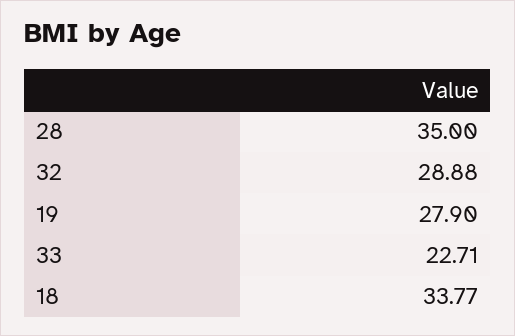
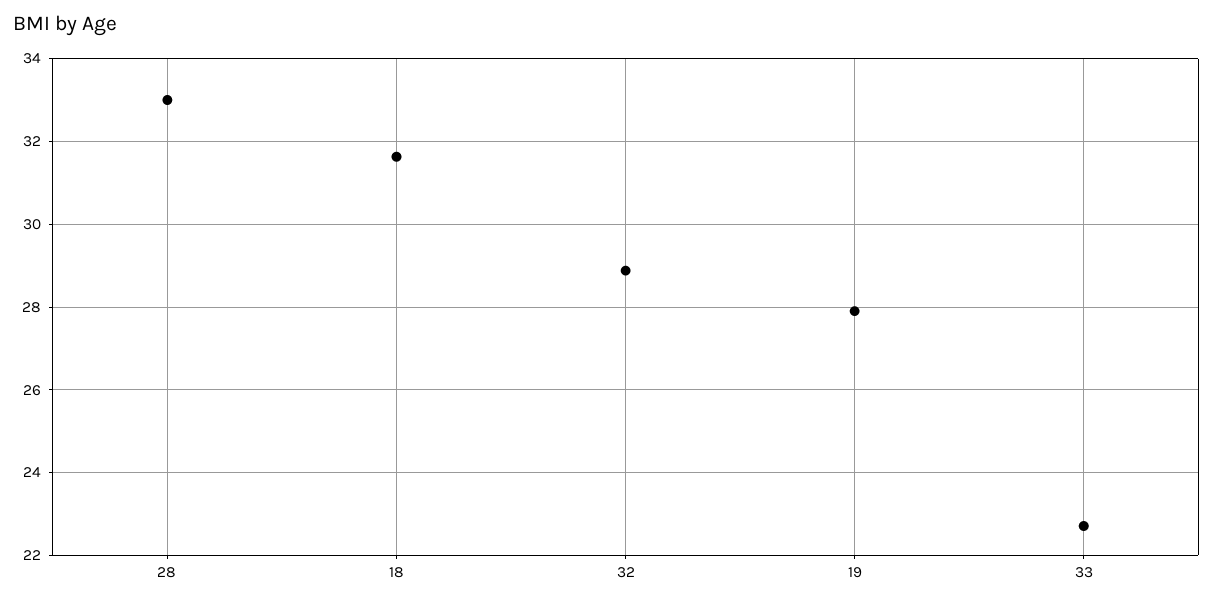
28: 35 -> 33
18: 33.77 -> 31.6

